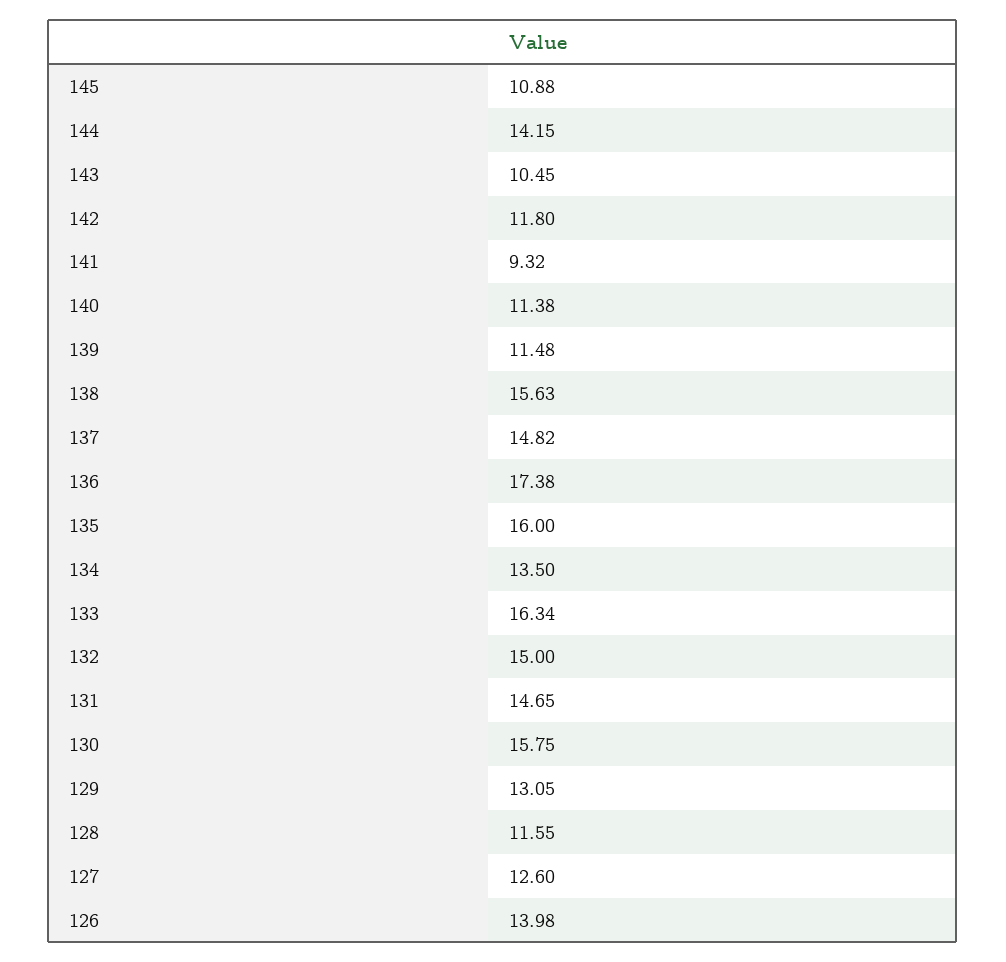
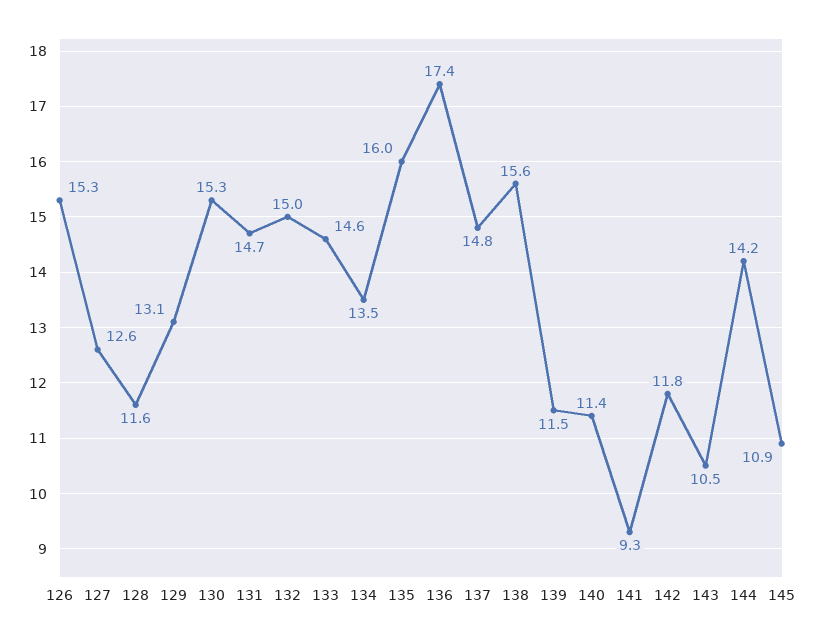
133: 16.34 -> 14.6
130: 15.75 -> 15.3
126: 13.98 -> 15.3

